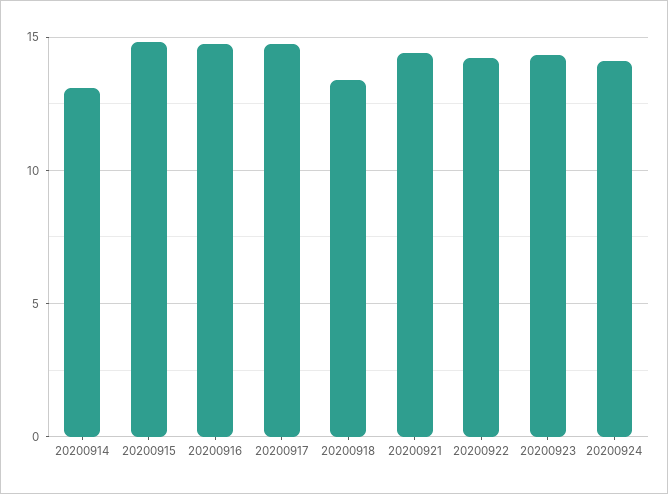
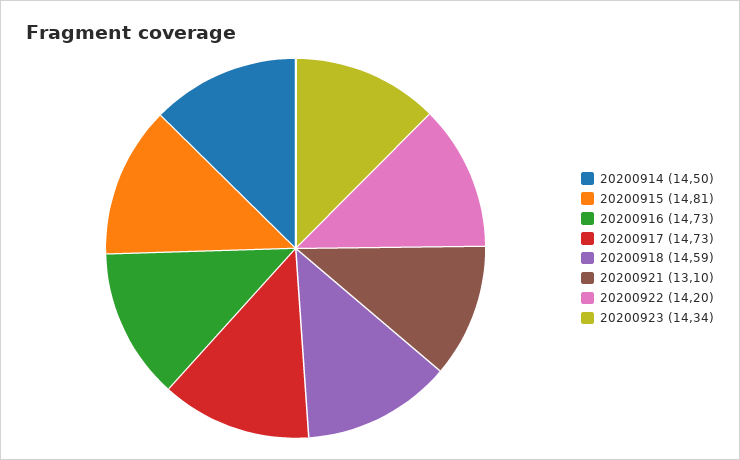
20200914: 13 -> 14.5
20200918: 13.5 -> 14.59
20200921: 14.5 -> 13.1
20200924: 14 -> none

